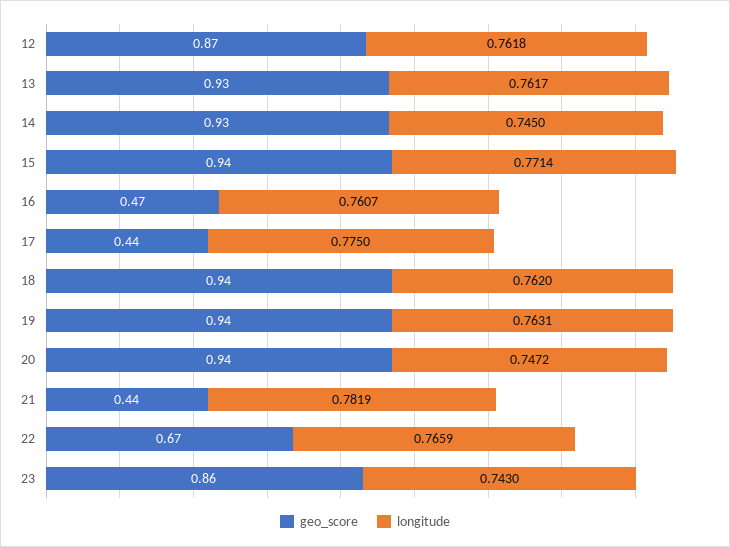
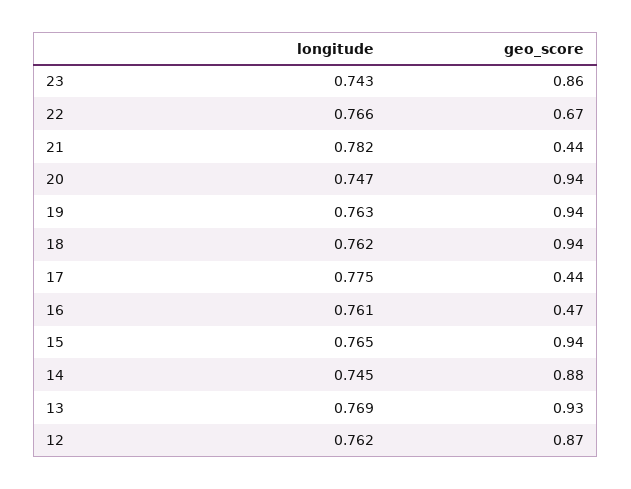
longitude, 13: 0.7617 -> 0.769
geo_score, 14: 0.93 -> 0.88
longitude, 15: 0.7714 -> 0.765

